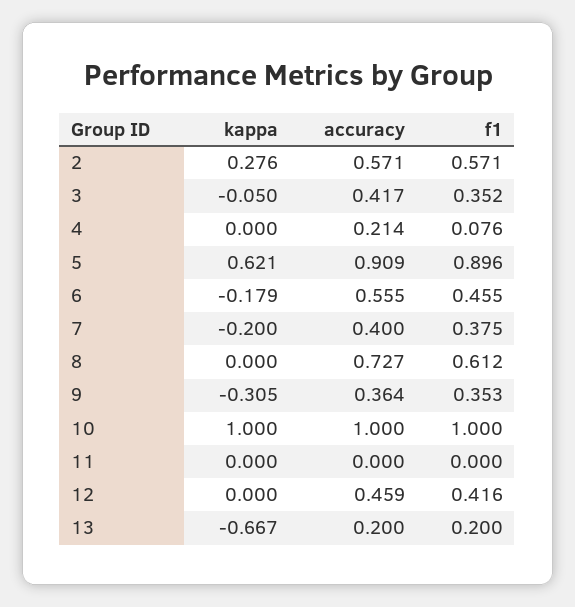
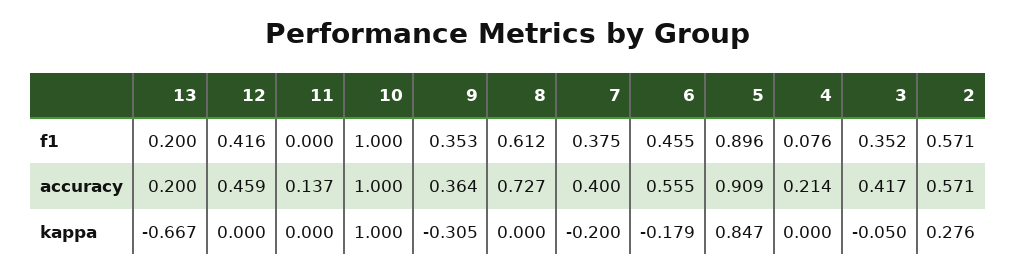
kappa, 5: 0.621 -> 0.847
accuracy, 11: 0 -> 0.137

